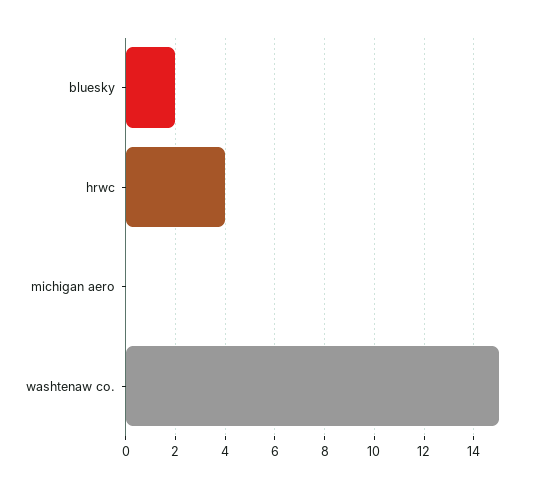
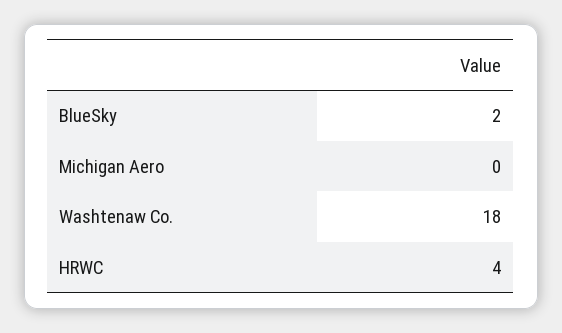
washtenaw co.: 15 -> 18

